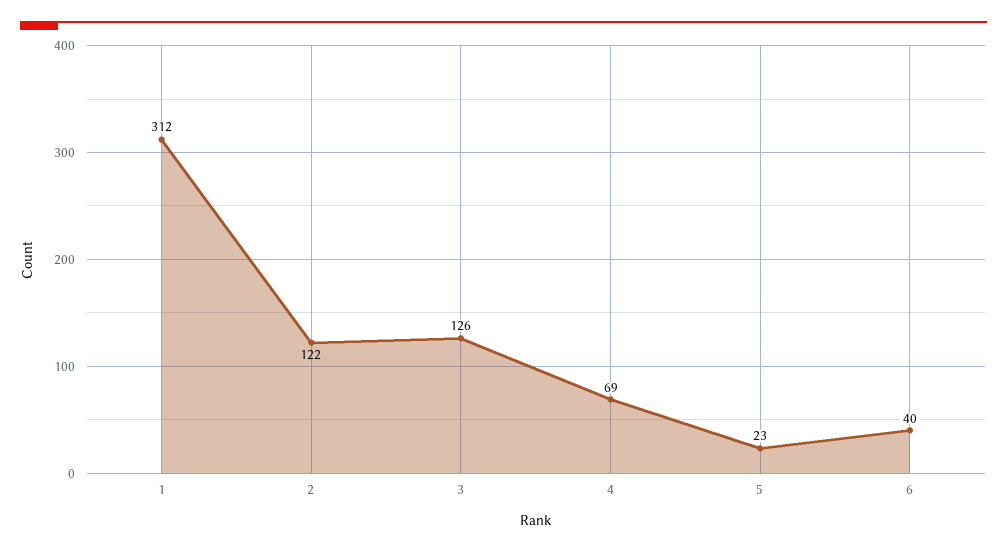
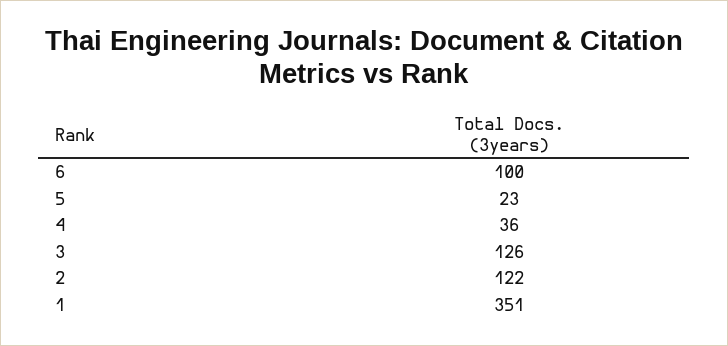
1: 312 -> 351
4: 69 -> 36
6: 40 -> 100

